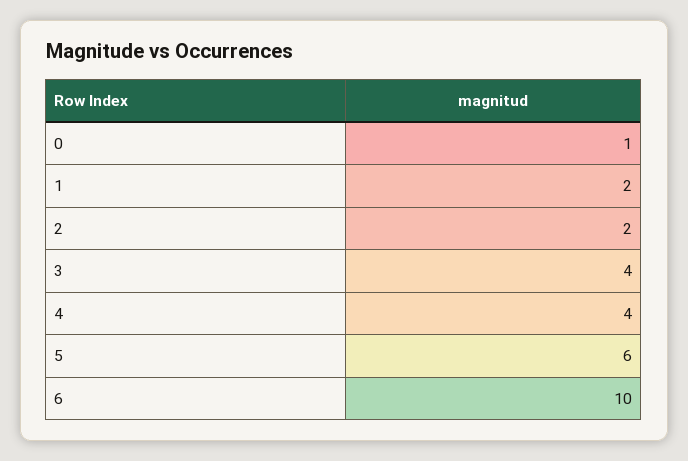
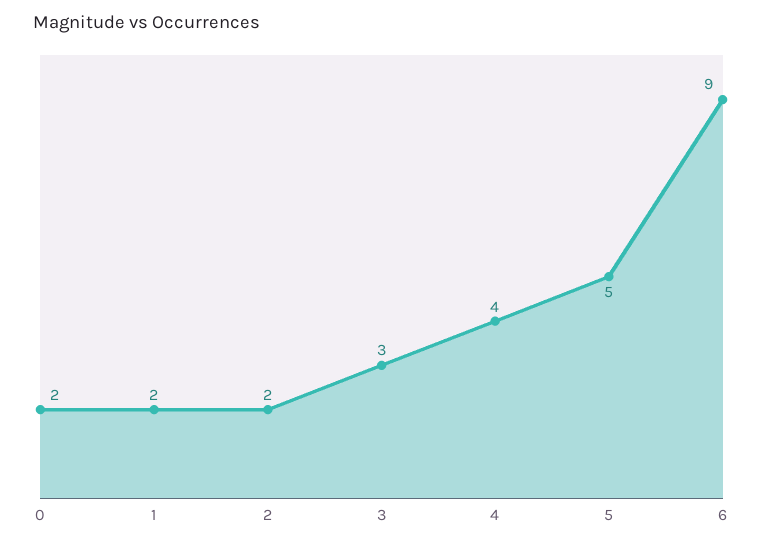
0: 1 -> 2
3: 4 -> 3
5: 6 -> 5
6: 10 -> 9

